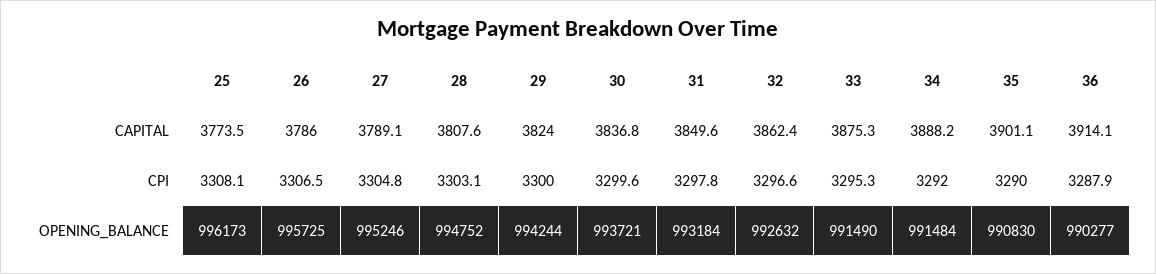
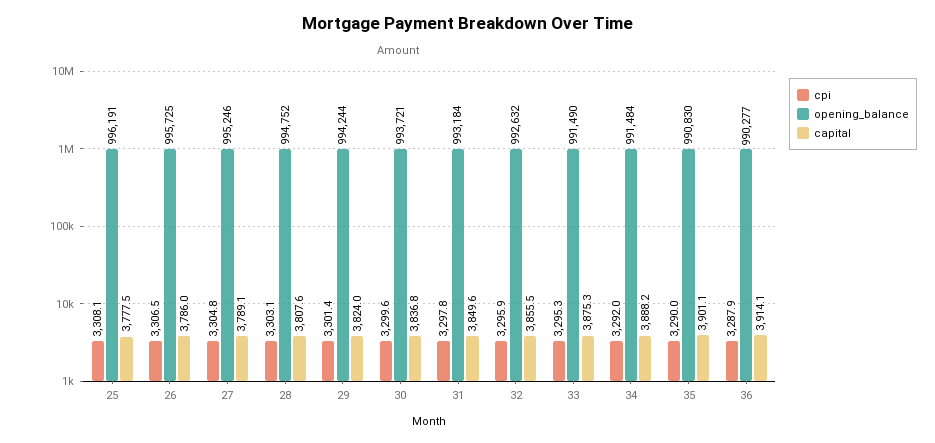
CAPITAL, 25: 3773.5 -> 3777.5
CAPITAL, 32: 3862.4 -> 3855.5
CPI, 29: 3300 -> 3301.4
CPI, 32: 3296.6 -> 3295.9
OPENING_BALANCE, 25: 996173 -> 996191

